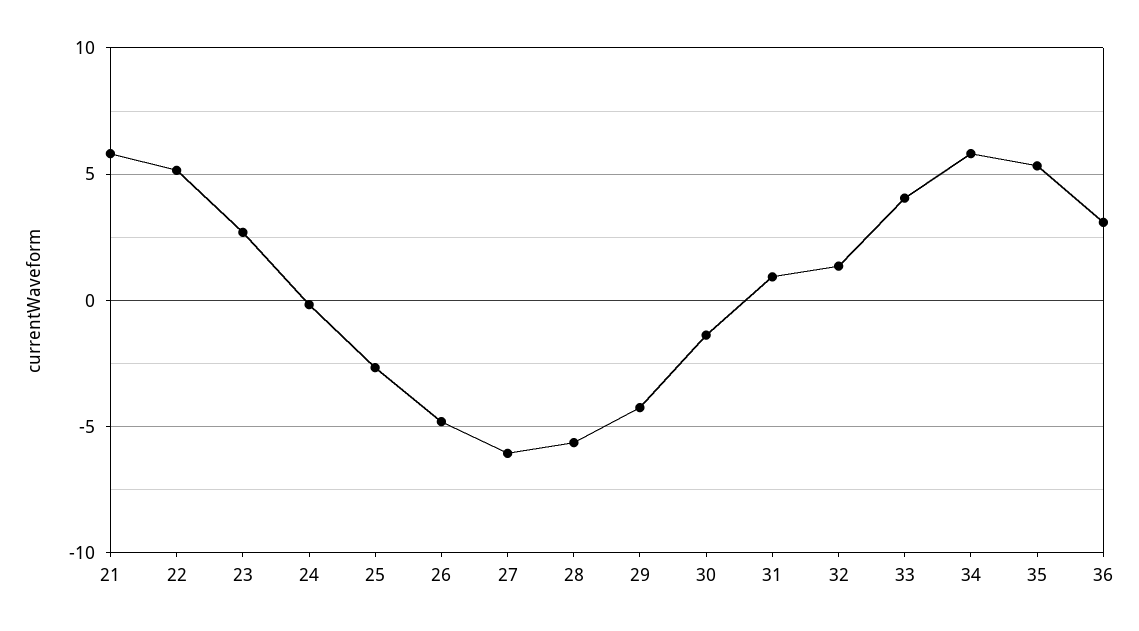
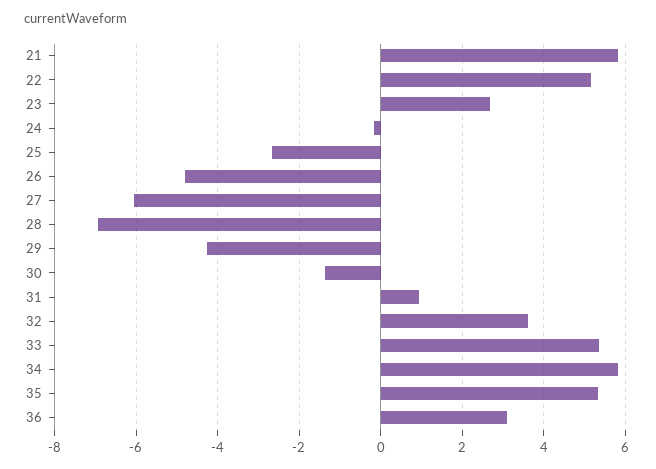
28: -5.5 -> -7
32: 1.5 -> 3.6
33: 4 -> 5.4

